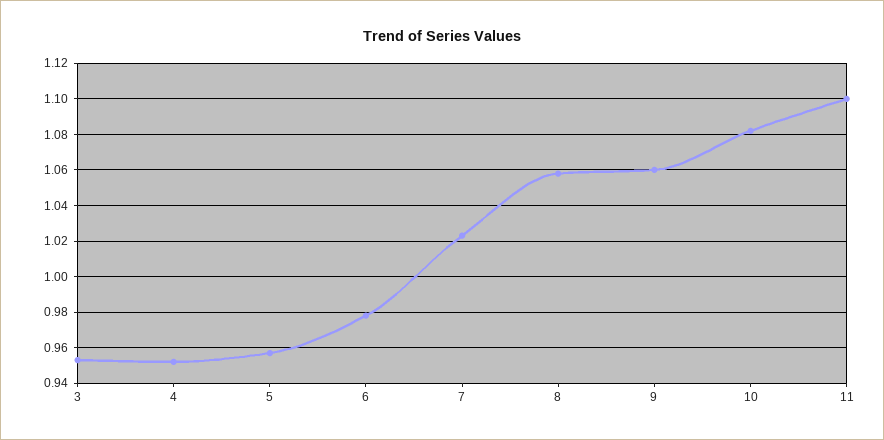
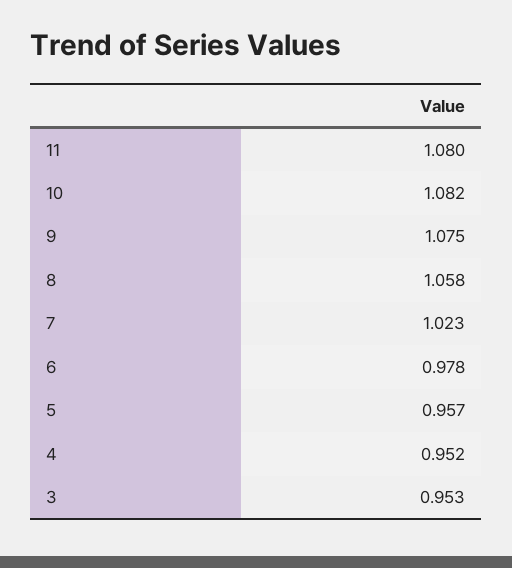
9: 1.06 -> 1.075
11: 1.1 -> 1.08

